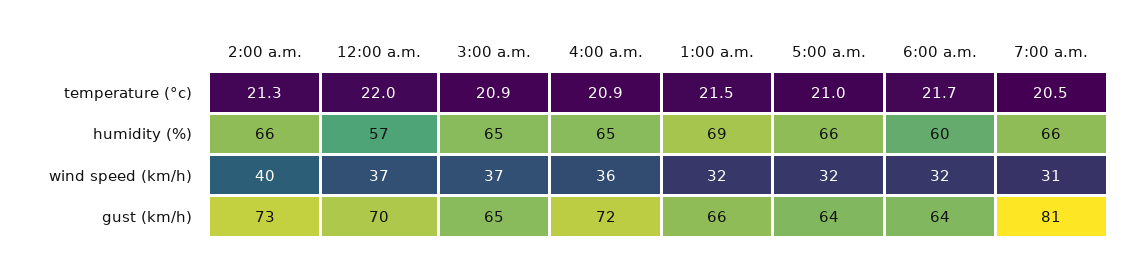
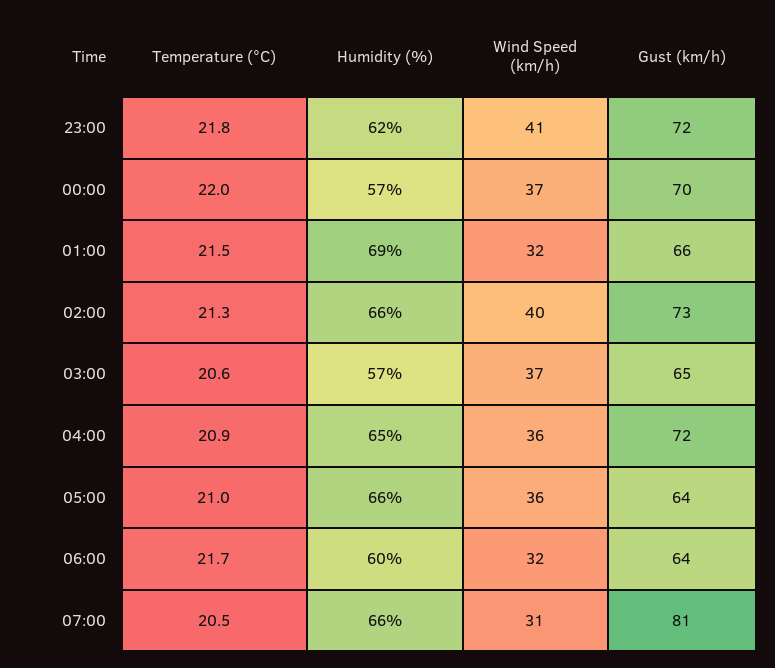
3:00 a.m., temperature (°c): 20.9 -> 20.6
3:00 a.m., humidity (%): 65 -> 57
5:00 a.m., wind speed (km/h): 32 -> 36
23:00, temperature (°c): none -> 21.8
23:00, humidity (%): none -> 62
23:00, wind speed (km/h): none -> 41
23:00, gust (km/h): none -> 72

